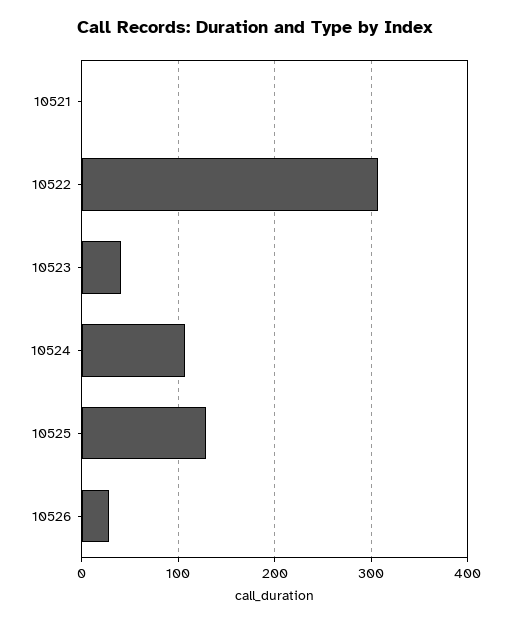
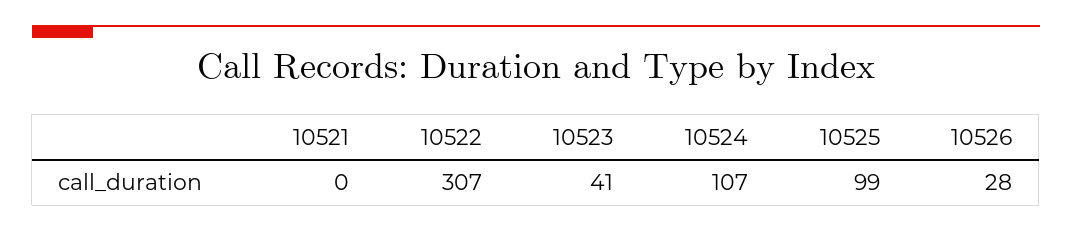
10525: 130 -> 99

